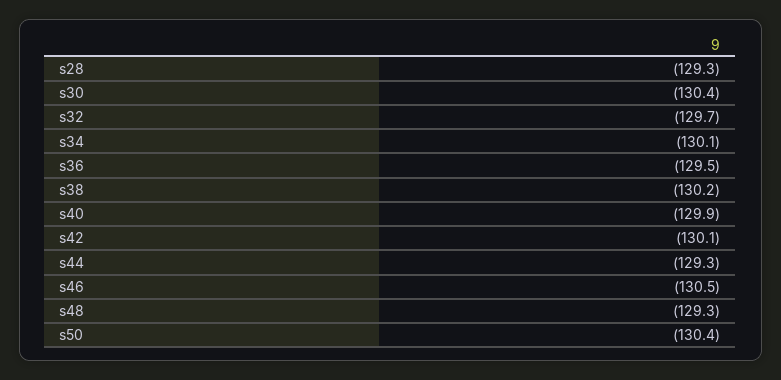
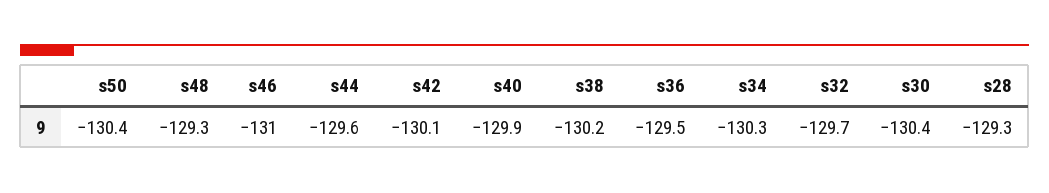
s34: -130.1 -> -130.3
s44: -129.3 -> -129.6
s46: -130.5 -> -131

